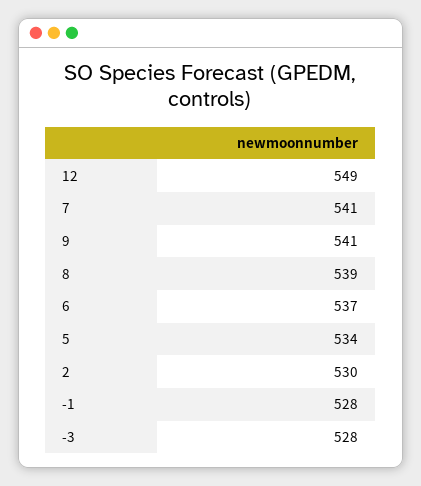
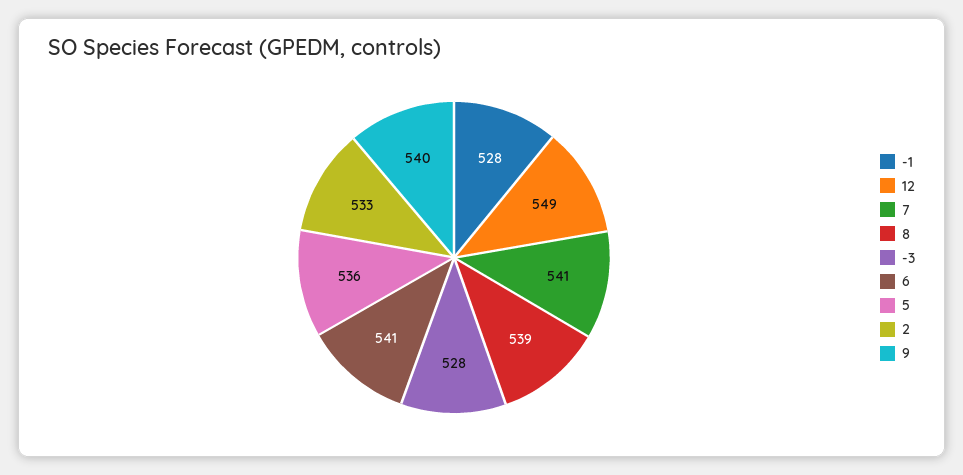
9: 541 -> 540
6: 537 -> 541
5: 534 -> 536
2: 530 -> 533

